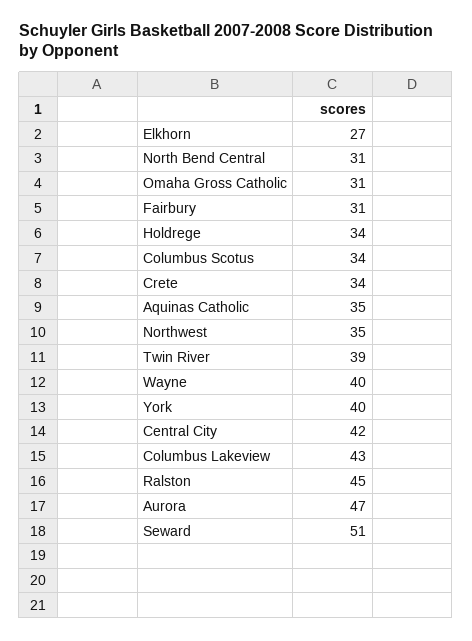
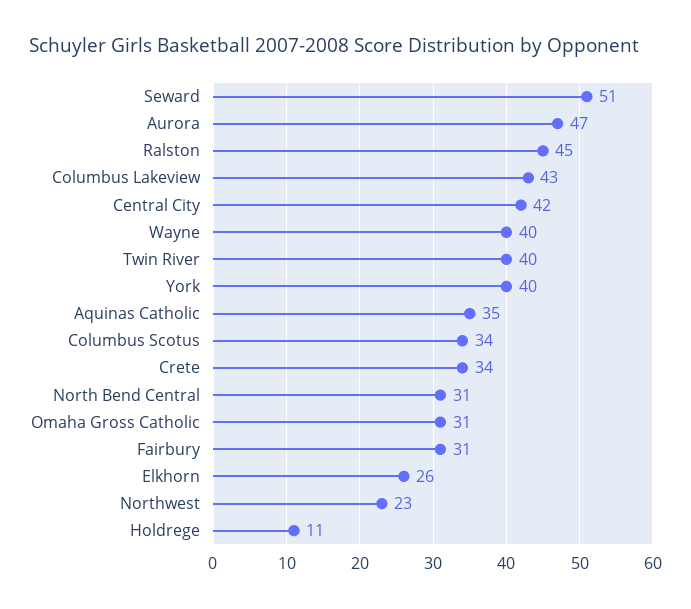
Elkhorn: 27 -> 26
Holdrege: 34 -> 11
Northwest: 35 -> 23
Twin River: 39 -> 40

